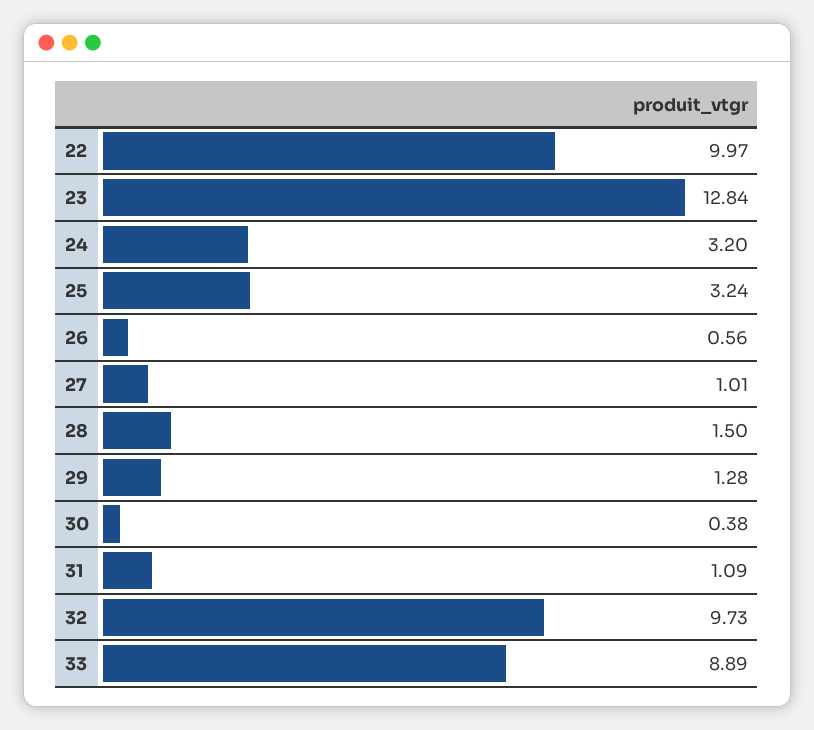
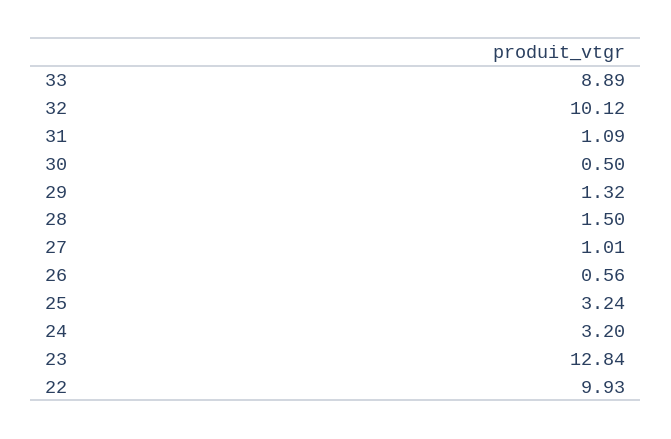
22: 9.97 -> 9.93
29: 1.28 -> 1.32
30: 0.38 -> 0.5
32: 9.73 -> 10.12

